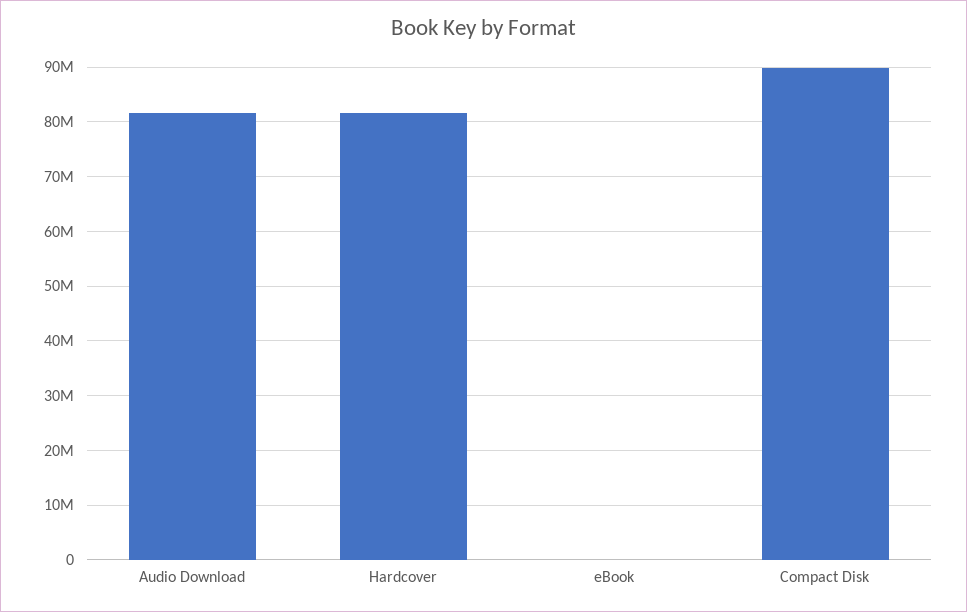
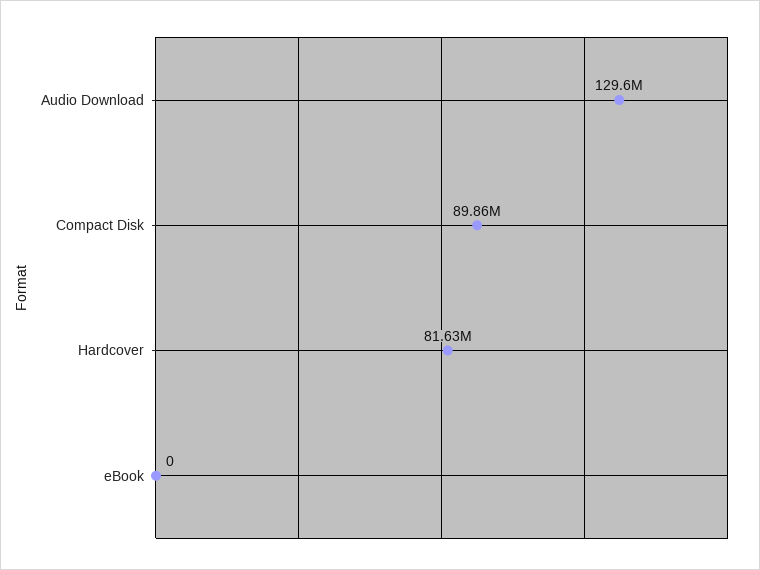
Audio Download: 82000000 -> 129600000

